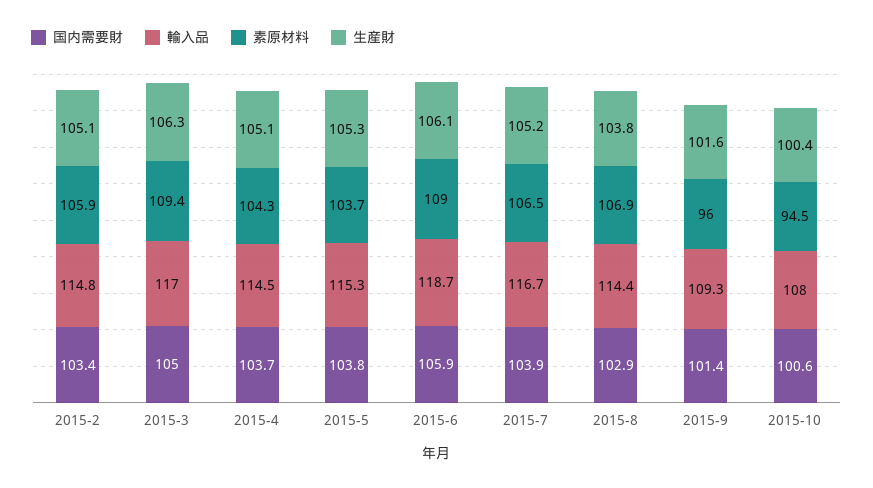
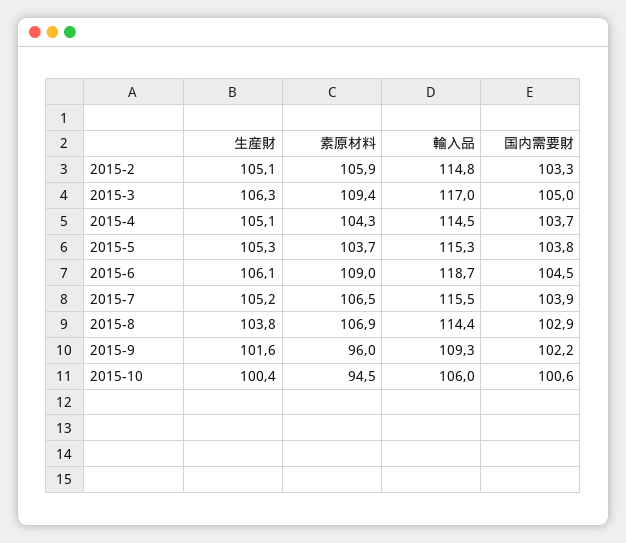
国内需要財, 2015-2: 103.4 -> 103.3
国内需要財, 2015-6: 105.9 -> 104.5
輸入品, 2015-7: 116.7 -> 115.5
国内需要財, 2015-9: 101.4 -> 102.2
輸入品, 2015-10: 108 -> 106

